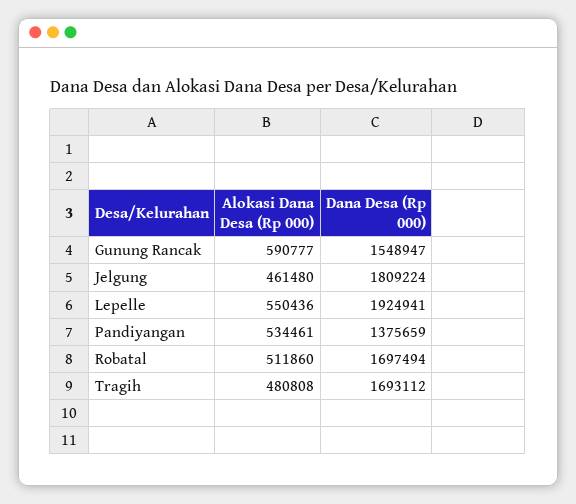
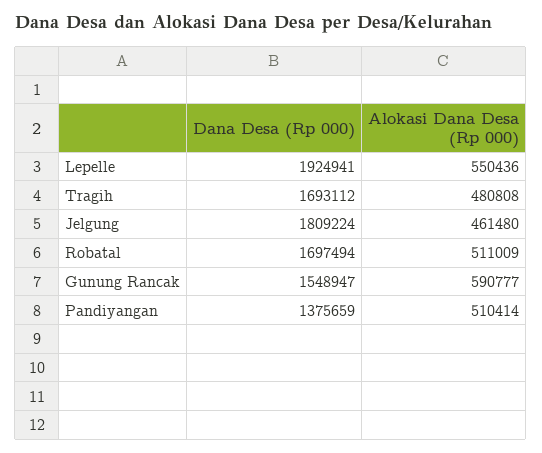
Alokasi Dana Desa (Rp 000), Pandiyangan: 534461 -> 510414
Alokasi Dana Desa (Rp 000), Robatal: 511860 -> 511009

